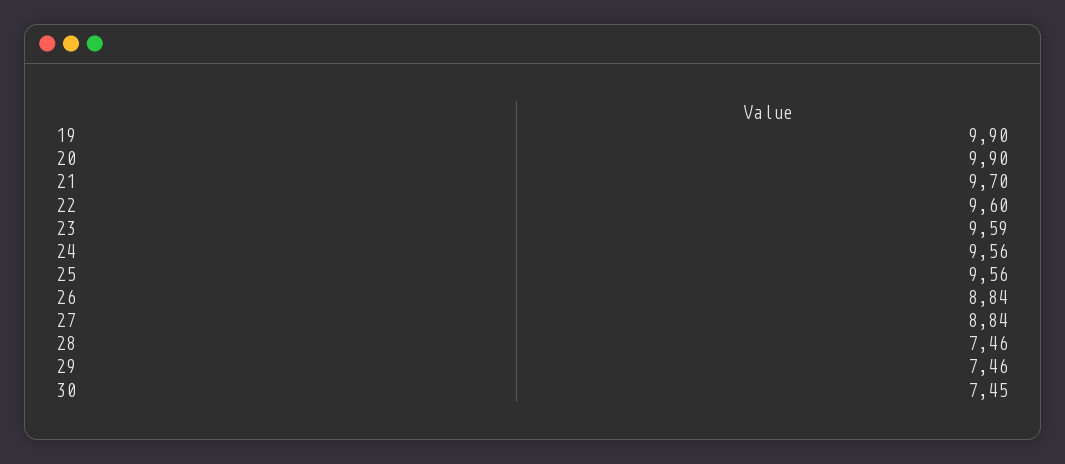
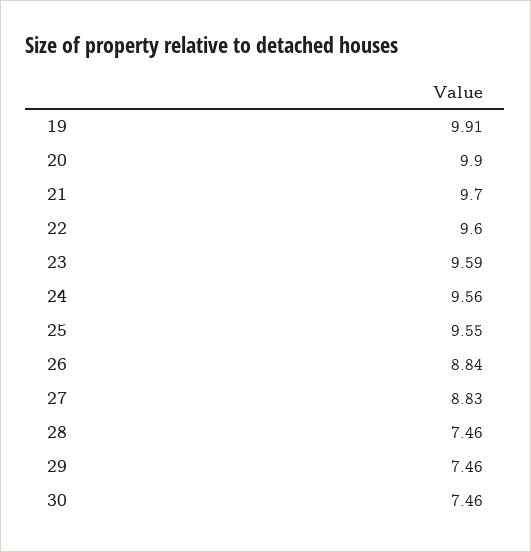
19: 9.9 -> 9.91
25: 9.56 -> 9.55
27: 8.84 -> 8.83
30: 7.45 -> 7.46

